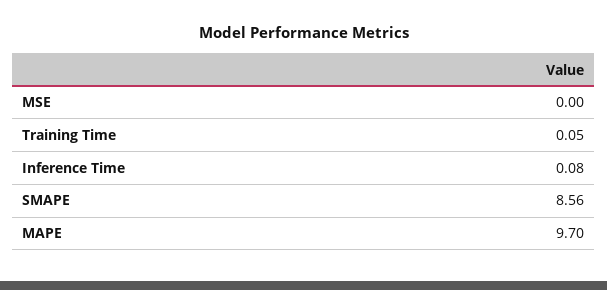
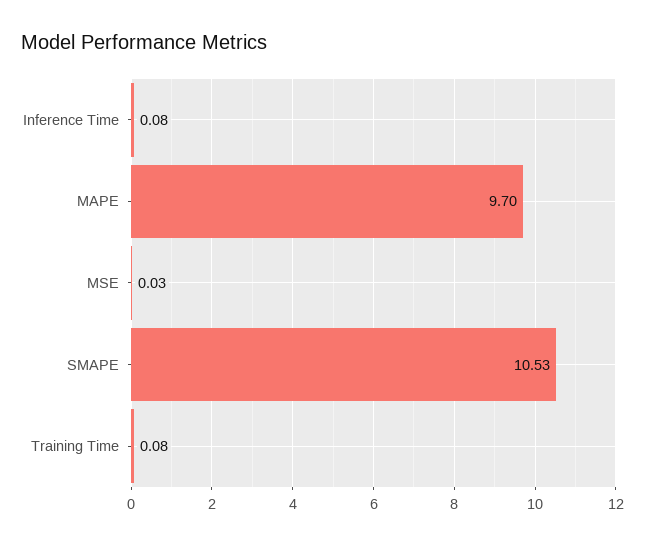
MSE: 0 -> 0.03
Training Time: 0.05 -> 0.08
SMAPE: 8.56 -> 10.53

